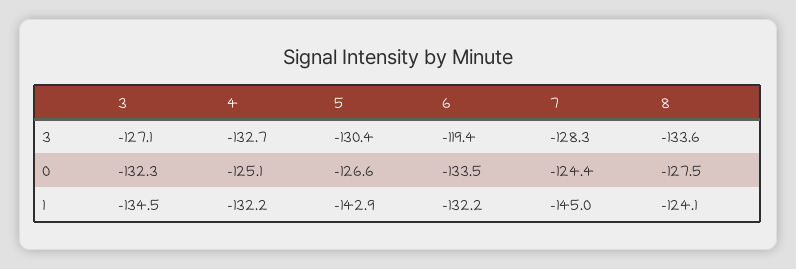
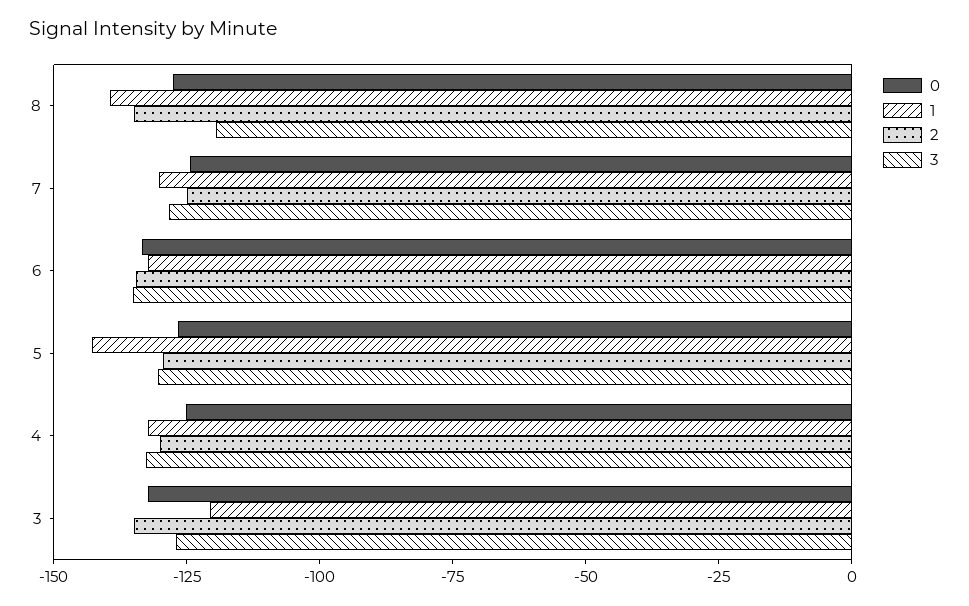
3, 6: -119.4 -> -135
3, 8: -133.6 -> -120
1, 3: -134.5 -> -120
1, 7: -145 -> -130
1, 8: -124.1 -> -140
2, 8: none -> -135
2, 7: none -> -125
2, 6: none -> -135
2, 5: none -> -130
2, 4: none -> -130
2, 3: none -> -135

